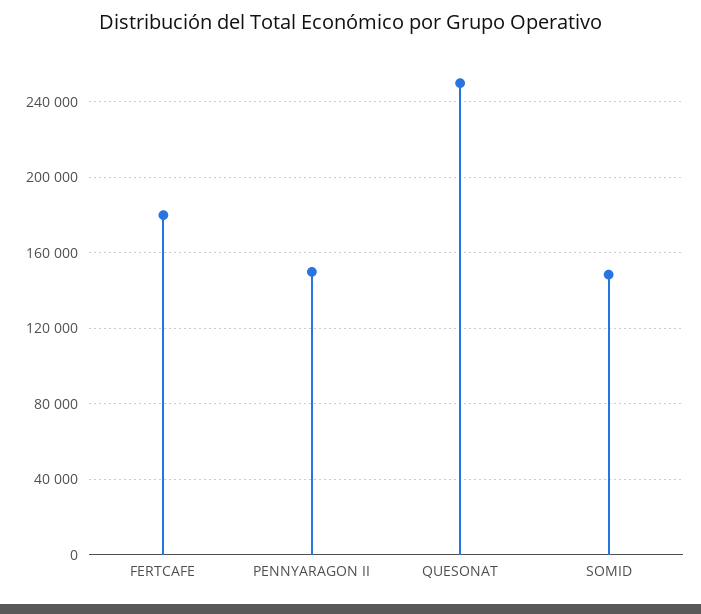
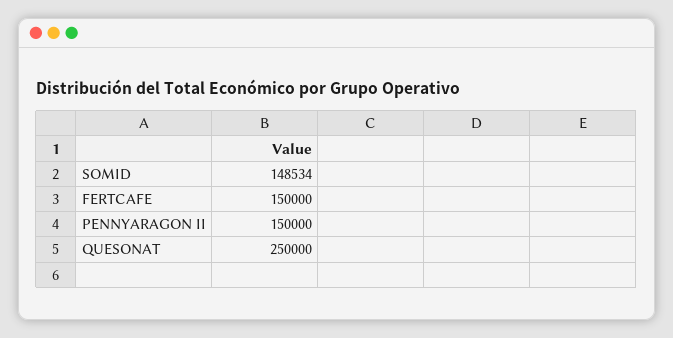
FERTCAFE: 180000 -> 150000

